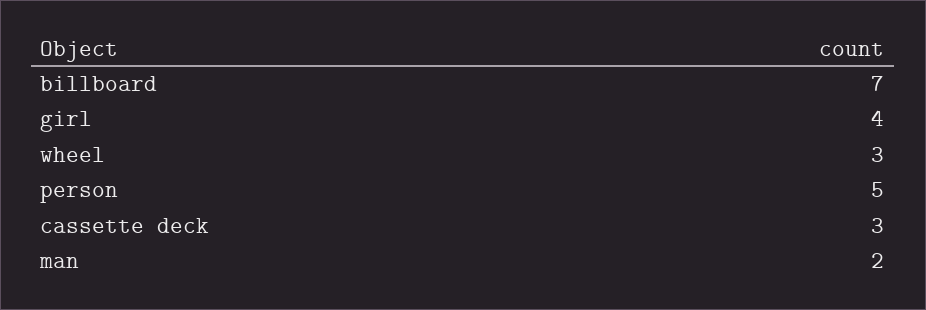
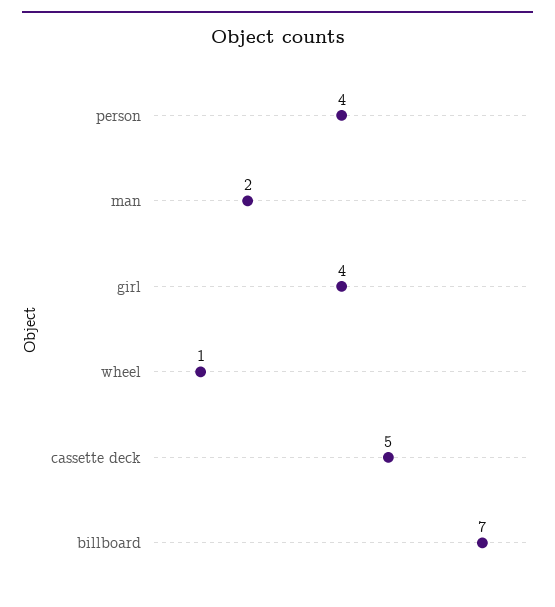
wheel: 3 -> 1
person: 5 -> 4
cassette deck: 3 -> 5

